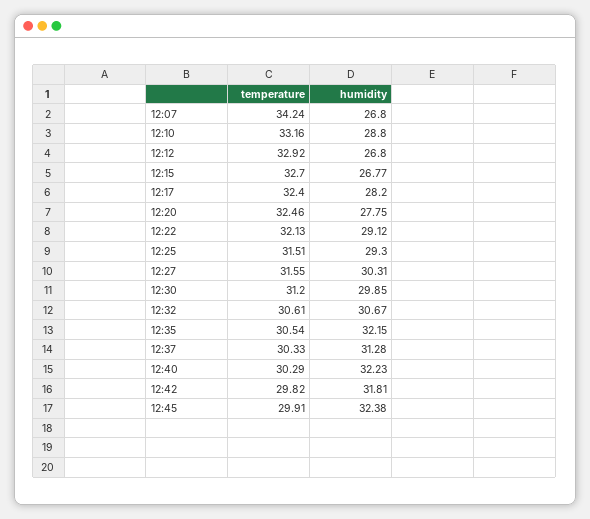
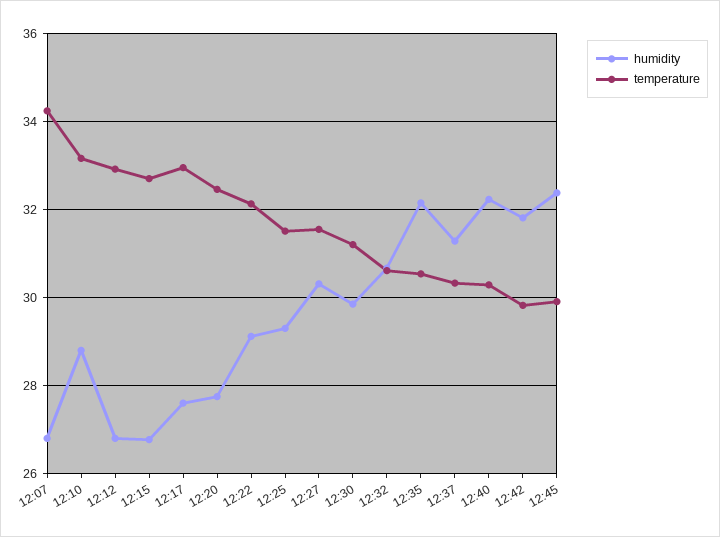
temperature, 12:17: 32.4 -> 33
humidity, 12:17: 28.2 -> 27.6

